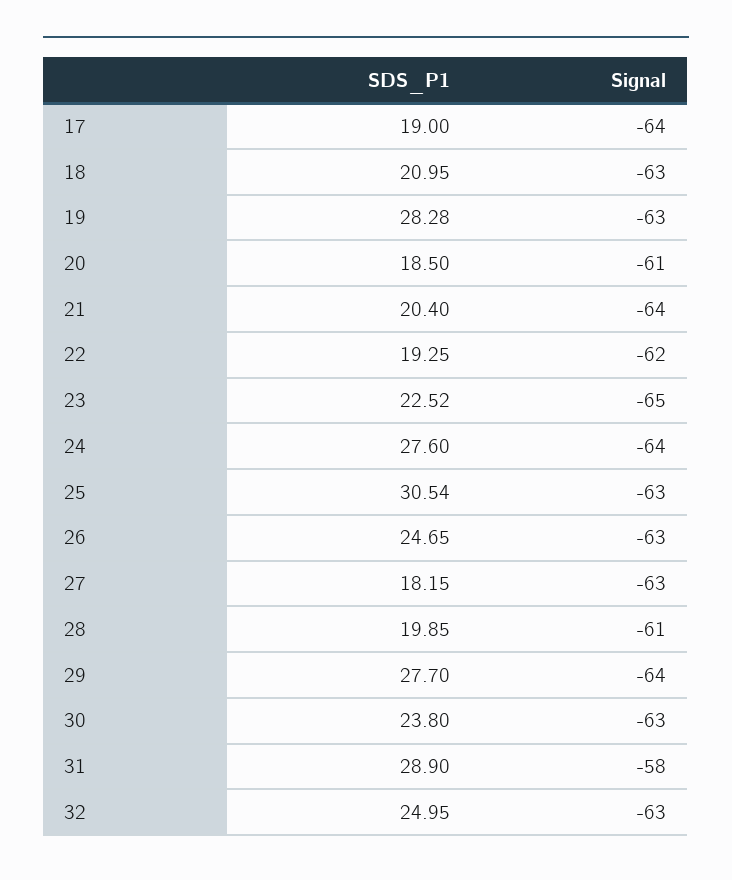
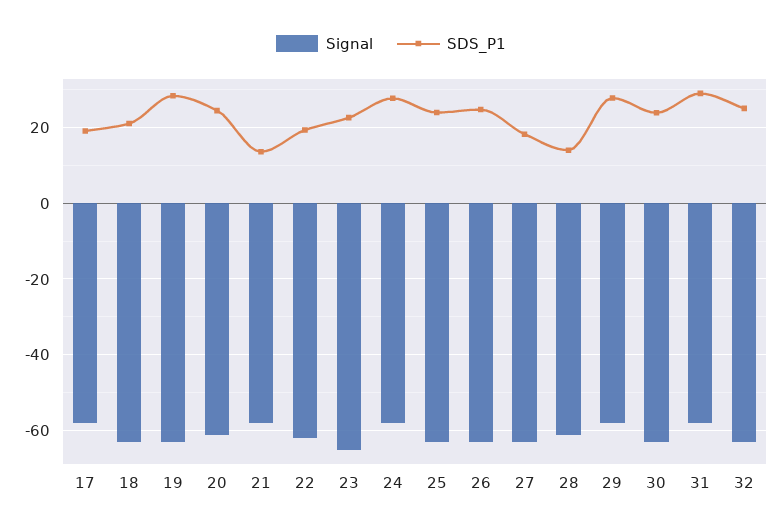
Signal, 17: -64 -> -58
SDS_P1, 20: 18.5 -> 24
SDS_P1, 21: 20.4 -> 14
Signal, 21: -64 -> -58
Signal, 24: -64 -> -58
SDS_P1, 25: 30.54 -> 24
SDS_P1, 28: 19.85 -> 14
Signal, 29: -64 -> -58

